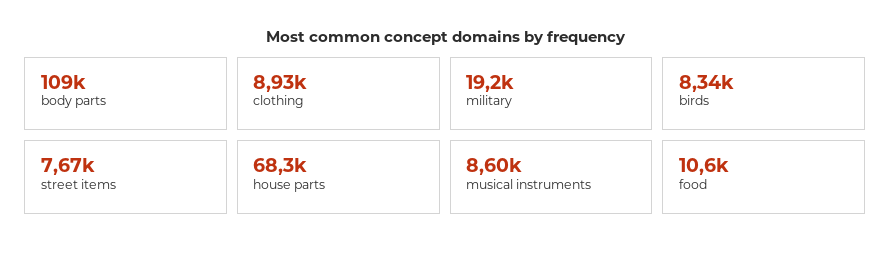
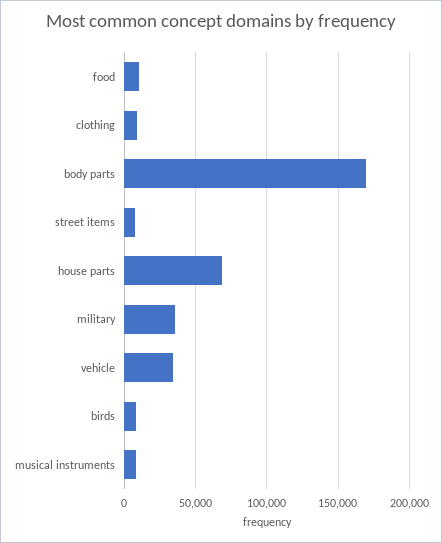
body parts: 109000 -> 170000
military: 19200 -> 35000
vehicle: none -> 35000

